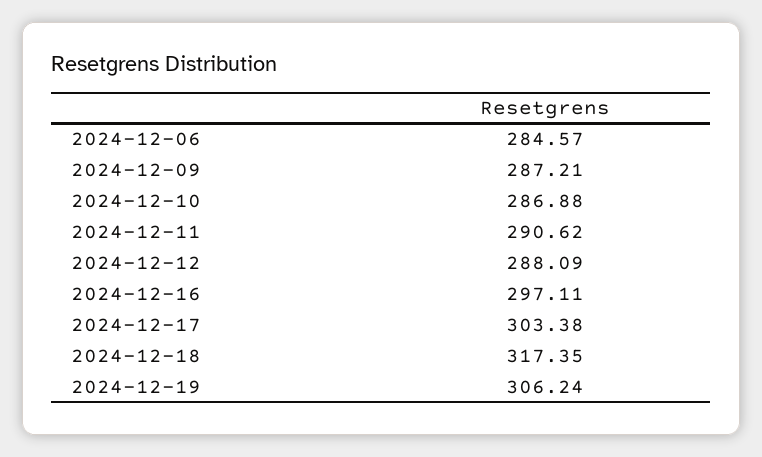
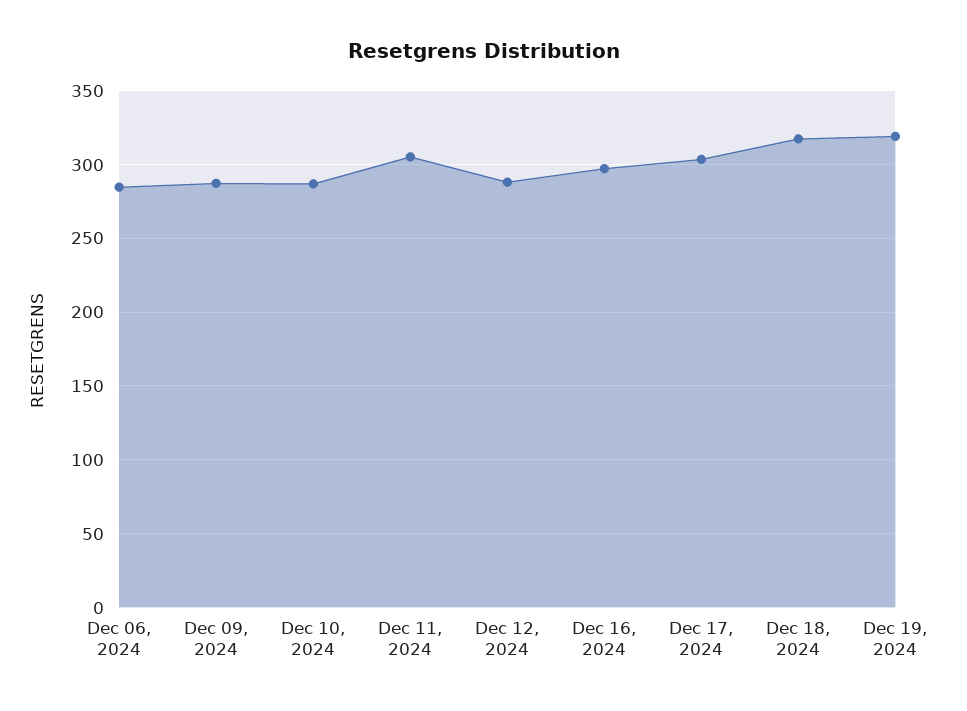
2024-12-11: 290.62 -> 305
2024-12-19: 306.24 -> 320

